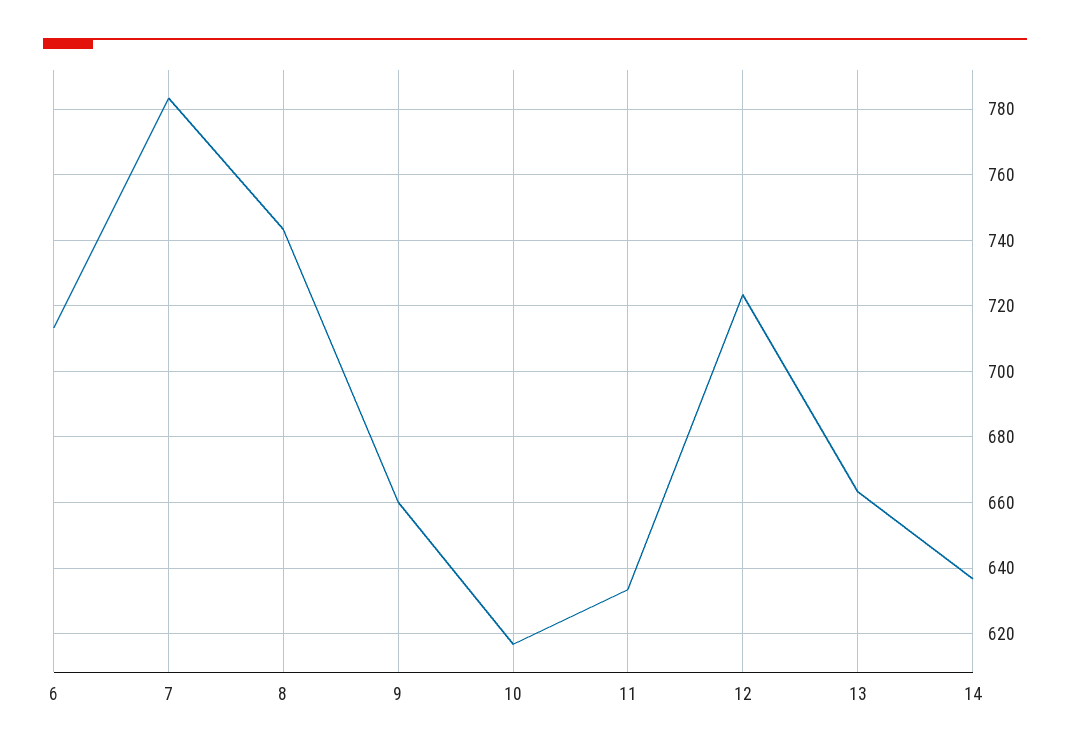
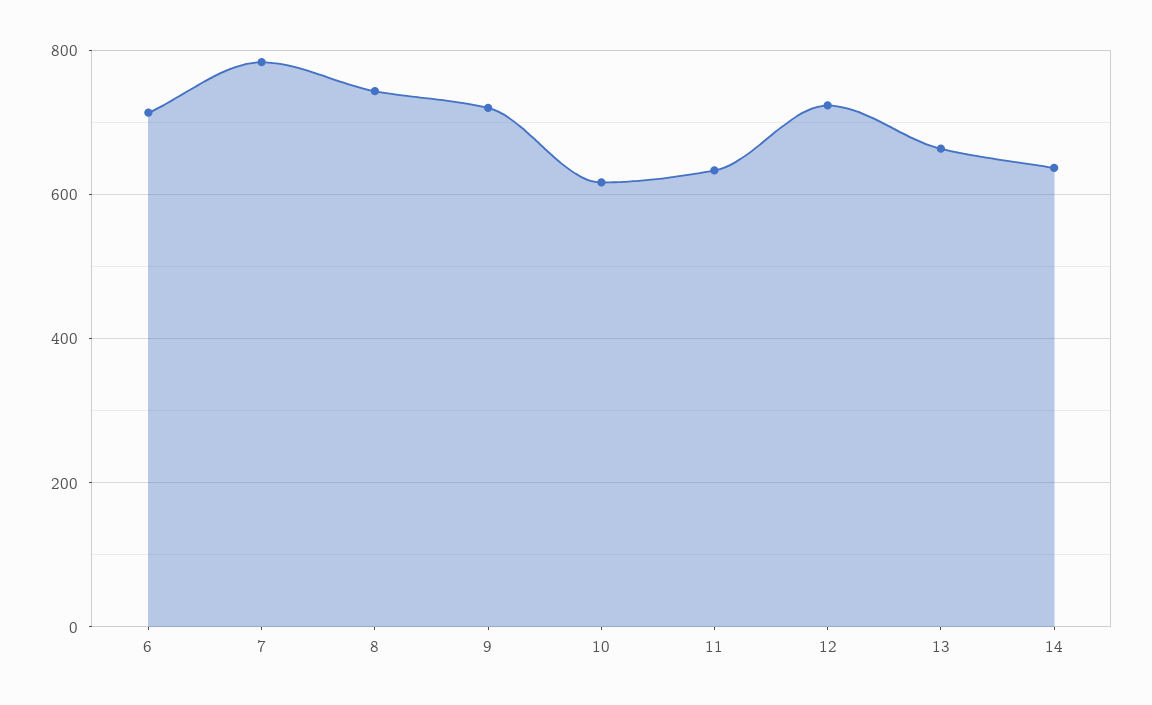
9: 660 -> 720

